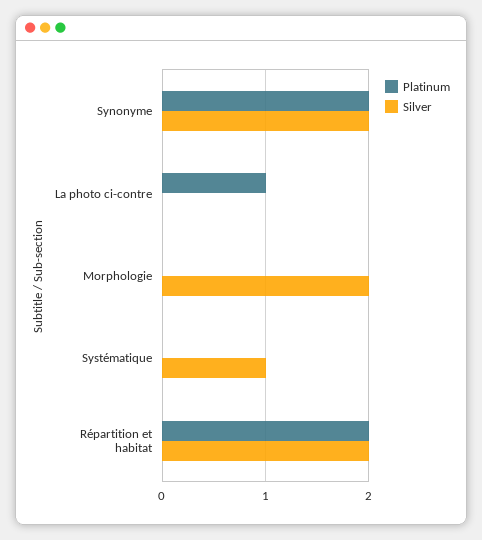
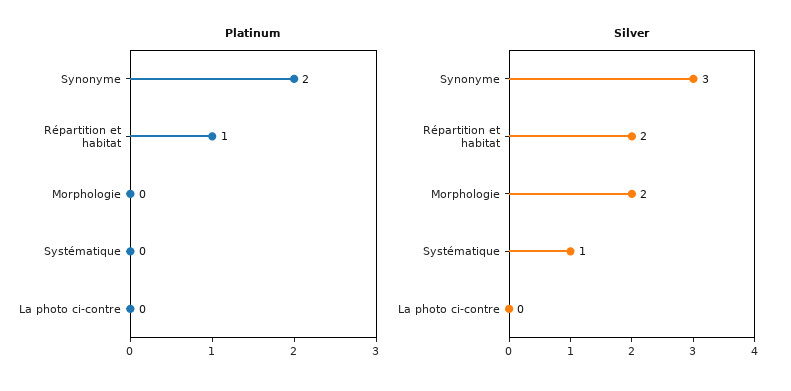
Silver, Synonyme: 2 -> 3
Platinum, La photo ci-contre: 1 -> 0
Platinum, Répartition et habitat: 2 -> 1

